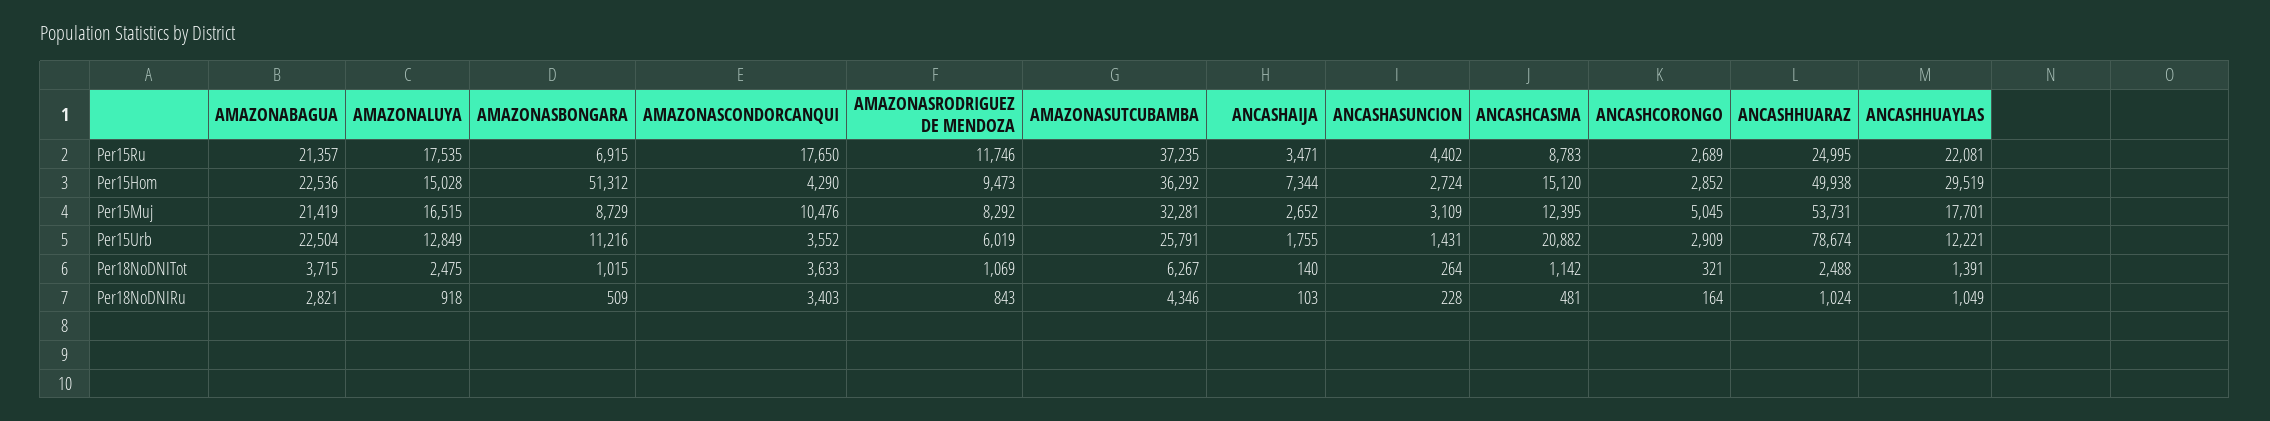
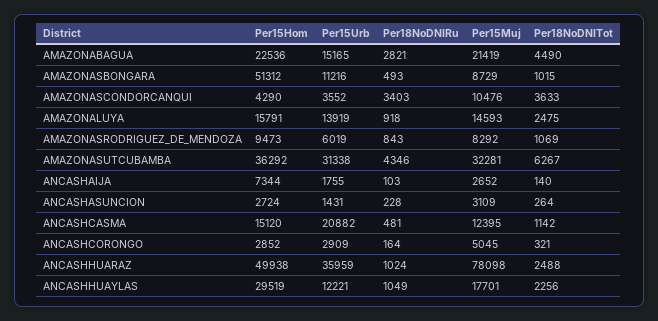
AMAZONABAGUA, Per15Ru: 21357 -> none
AMAZONALUYA, Per15Ru: 17535 -> none
AMAZONASBONGARA, Per15Ru: 6915 -> none
AMAZONASCONDORCANQUI, Per15Ru: 17650 -> none
AMAZONASRODRIGUEZ DE MENDOZA, Per15Ru: 11746 -> none
AMAZONASUTCUBAMBA, Per15Ru: 37235 -> none
ANCASHAIJA, Per15Ru: 3471 -> none
ANCASHASUNCION, Per15Ru: 4402 -> none
ANCASHCASMA, Per15Ru: 8783 -> none
ANCASHCORONGO, Per15Ru: 2689 -> none
ANCASHHUARAZ, Per15Ru: 24995 -> none
ANCASHHUAYLAS, Per15Ru: 22081 -> none
AMAZONALUYA, Per15Hom: 15028 -> 15791
AMAZONALUYA, Per15Muj: 16515 -> 14593
ANCASHHUARAZ, Per15Muj: 53731 -> 78098
AMAZONABAGUA, Per15Urb: 22504 -> 15165
AMAZONALUYA, Per15Urb: 12849 -> 13919
AMAZONASUTCUBAMBA, Per15Urb: 25791 -> 31338
ANCASHHUARAZ, Per15Urb: 78674 -> 35959
AMAZONABAGUA, Per18NoDNITot: 3715 -> 4490
ANCASHHUAYLAS, Per18NoDNITot: 1391 -> 2256
AMAZONASBONGARA, Per18NoDNIRu: 509 -> 493

